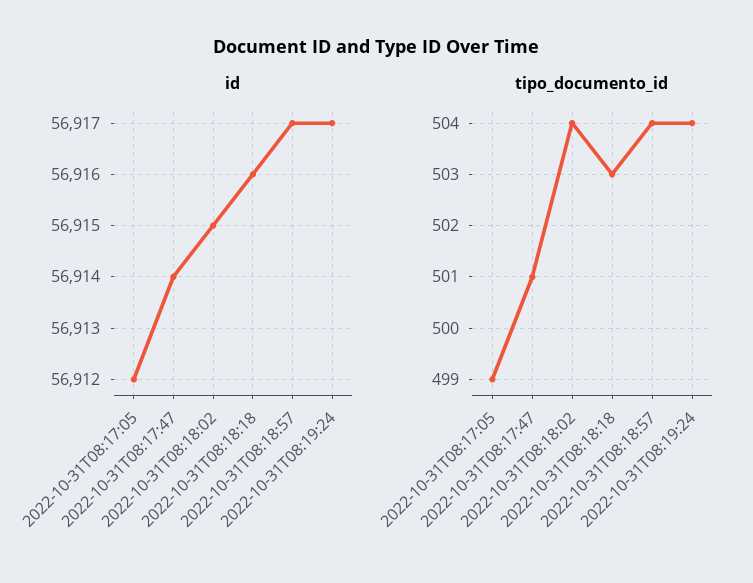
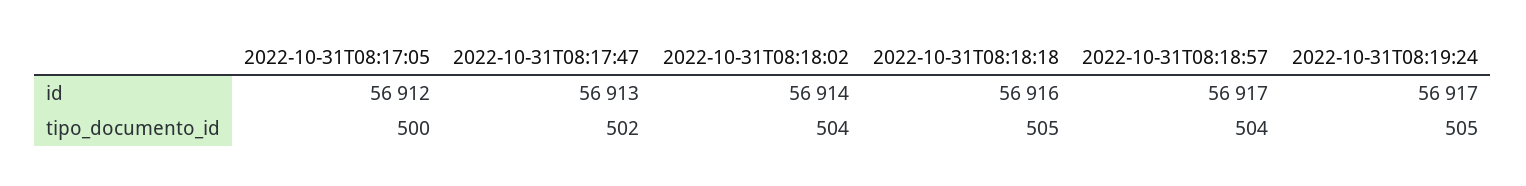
id, 2022-10-31T08:17:47: 56914 -> 56913
id, 2022-10-31T08:18:02: 56915 -> 56914
tipo_documento_id, 2022-10-31T08:17:05: 499 -> 500
tipo_documento_id, 2022-10-31T08:17:47: 501 -> 502
tipo_documento_id, 2022-10-31T08:18:18: 503 -> 505
tipo_documento_id, 2022-10-31T08:19:24: 504 -> 505

